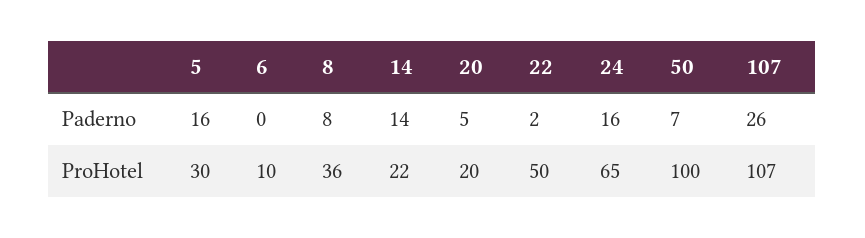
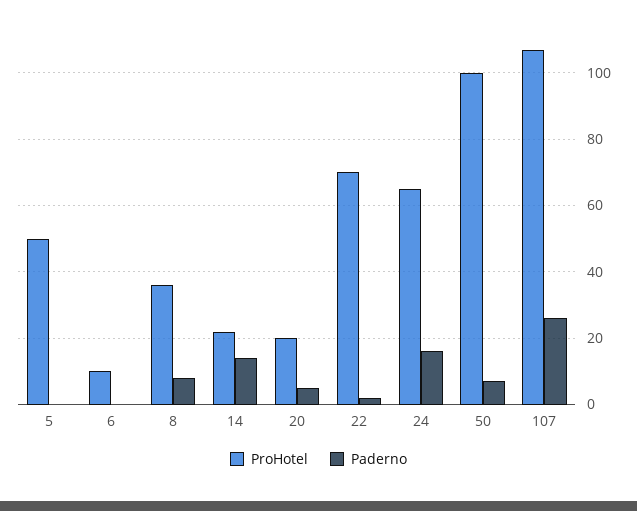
Paderno, 5: 16 -> 0
ProHotel, 5: 30 -> 50
ProHotel, 22: 50 -> 70

